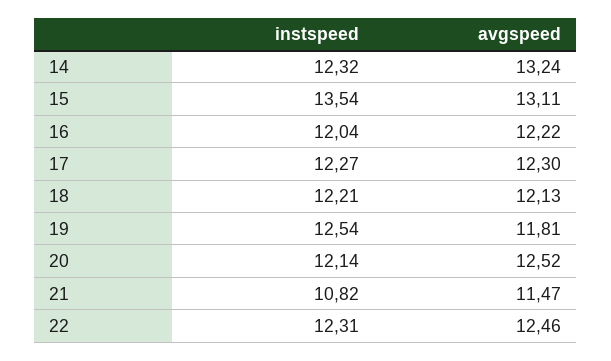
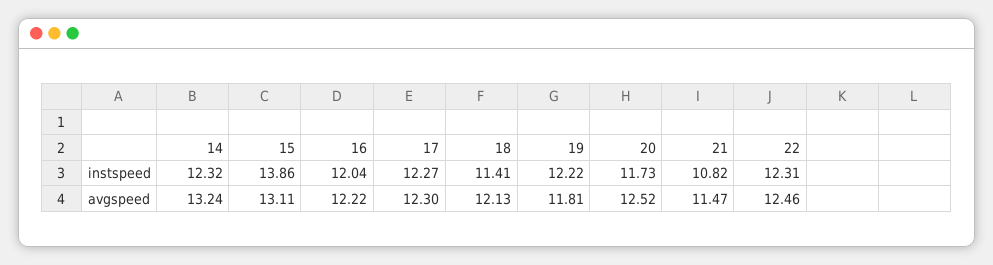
instspeed, 15: 13.54 -> 13.86
instspeed, 18: 12.21 -> 11.41
instspeed, 19: 12.54 -> 12.22
instspeed, 20: 12.14 -> 11.73

